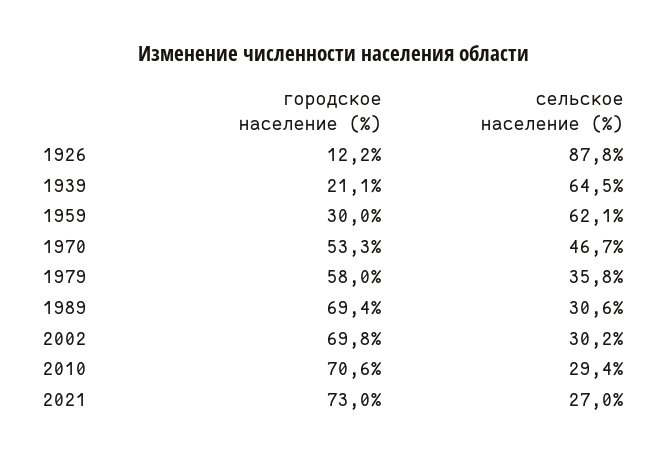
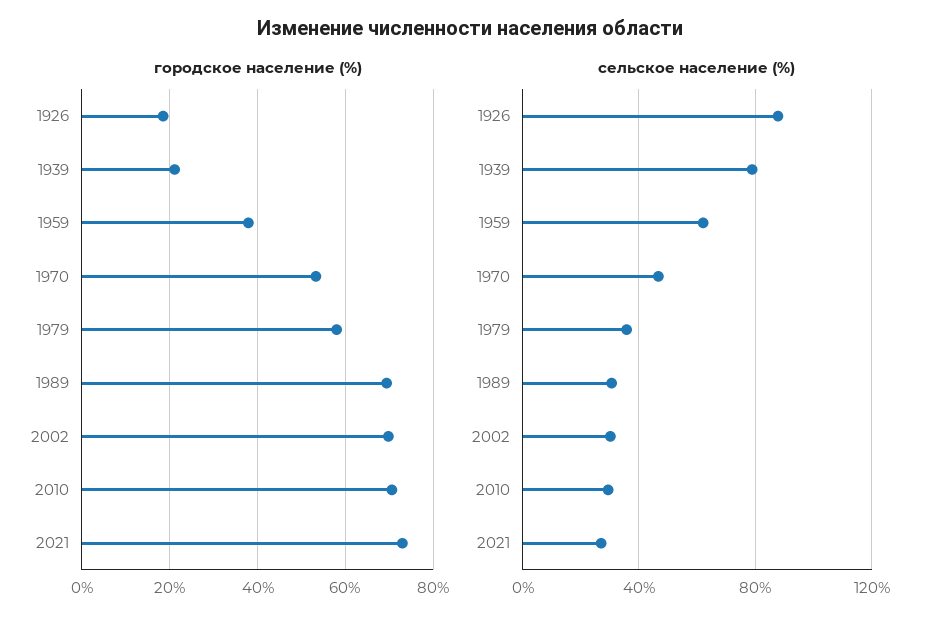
городское население (%), 1926: 12.2 -> 18
сельское население (%), 1939: 64.5 -> 80
городское население (%), 1959: 30 -> 38

